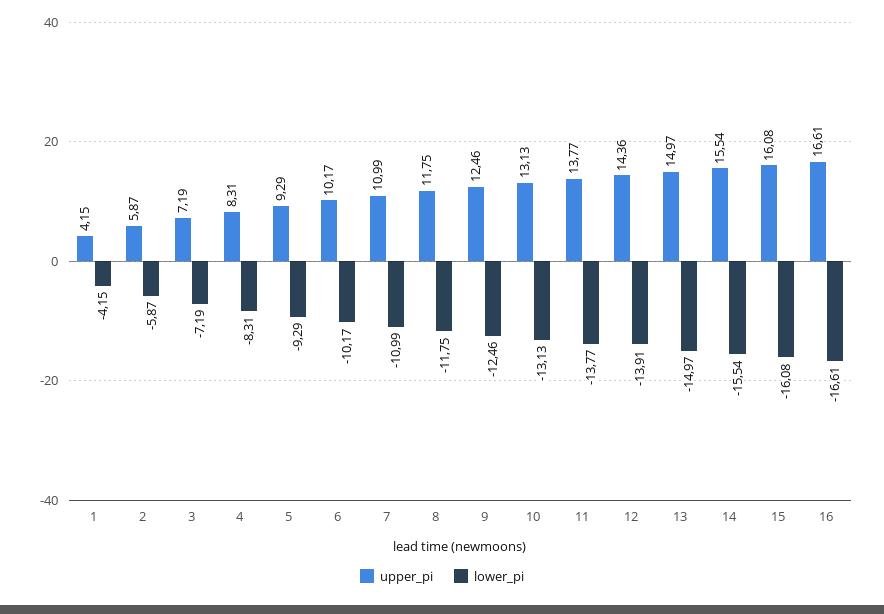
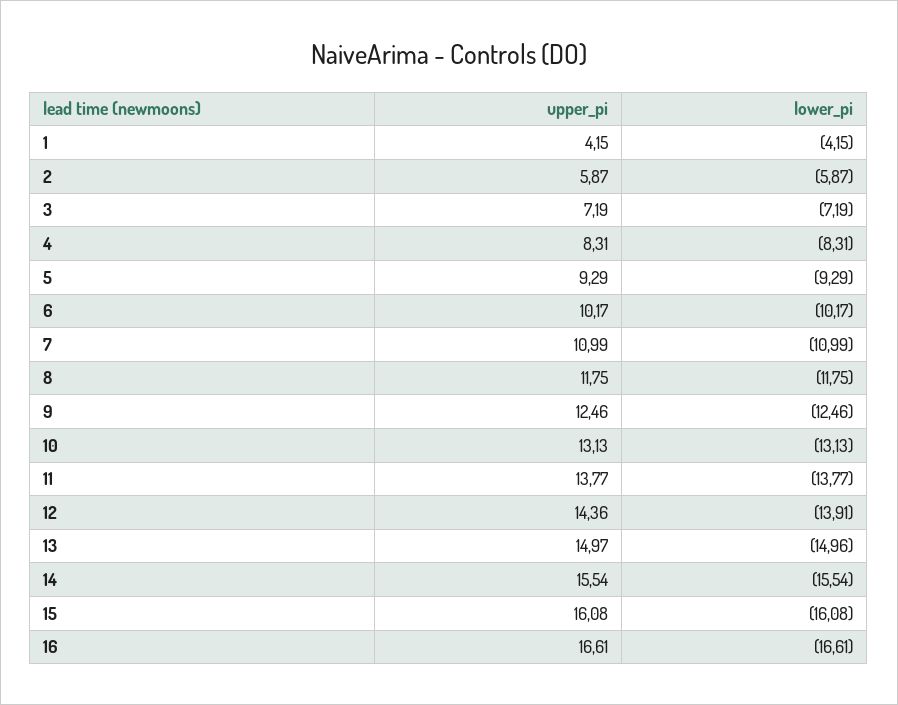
lower_pi, 13: -14.97 -> -14.96

